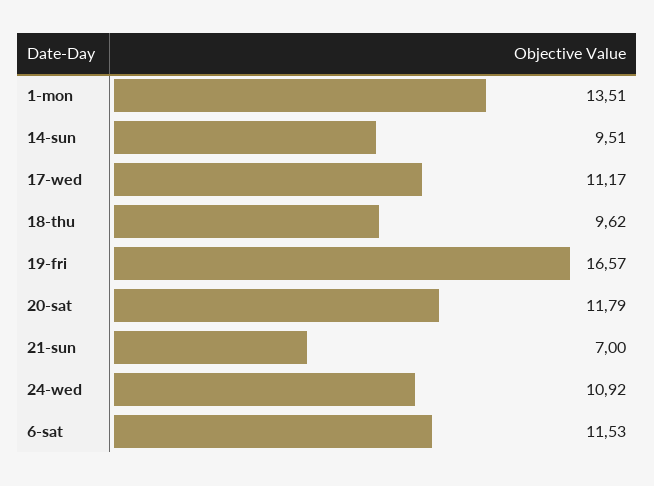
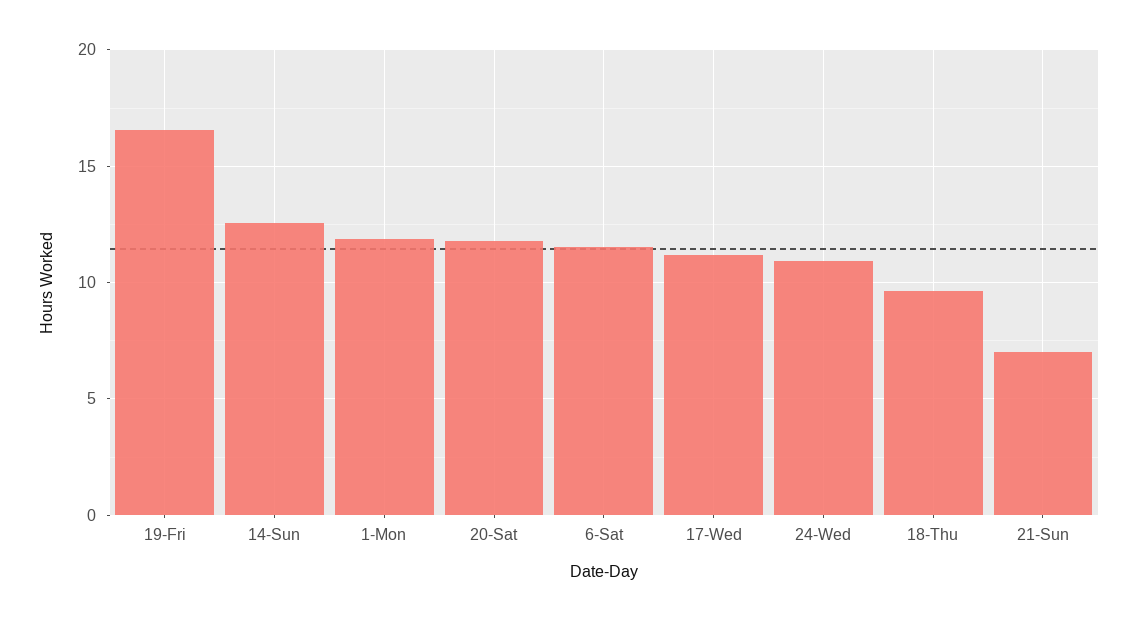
1-mon: 13.51 -> 12
14-sun: 9.51 -> 12.5

